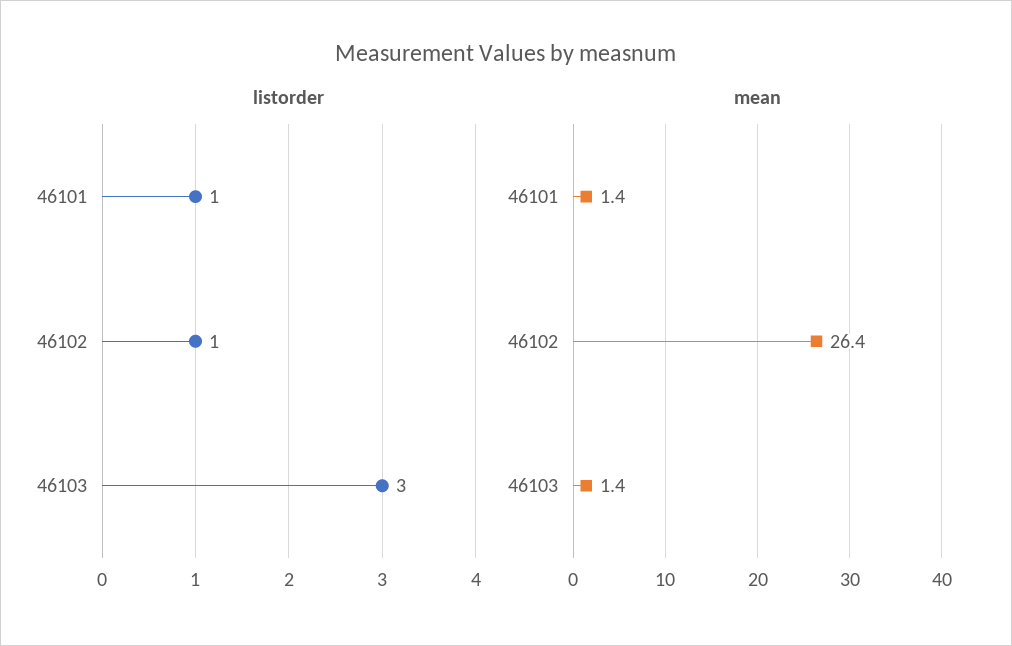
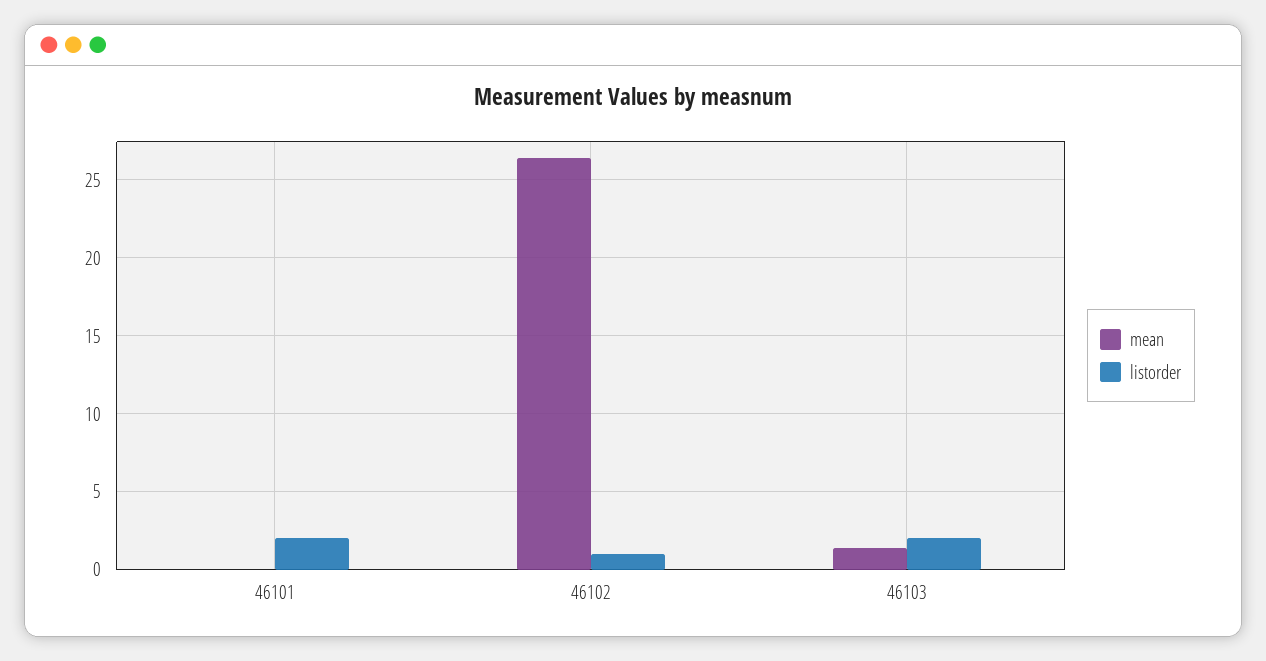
listorder, 46101: 1 -> 2
listorder, 46103: 3 -> 2
mean, 46101: 1.4 -> 0

